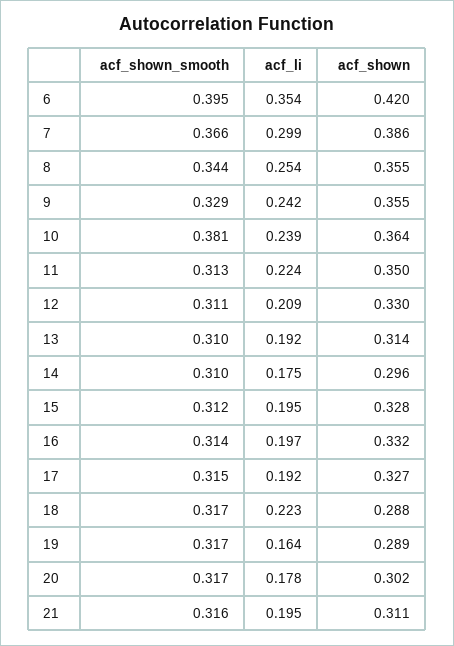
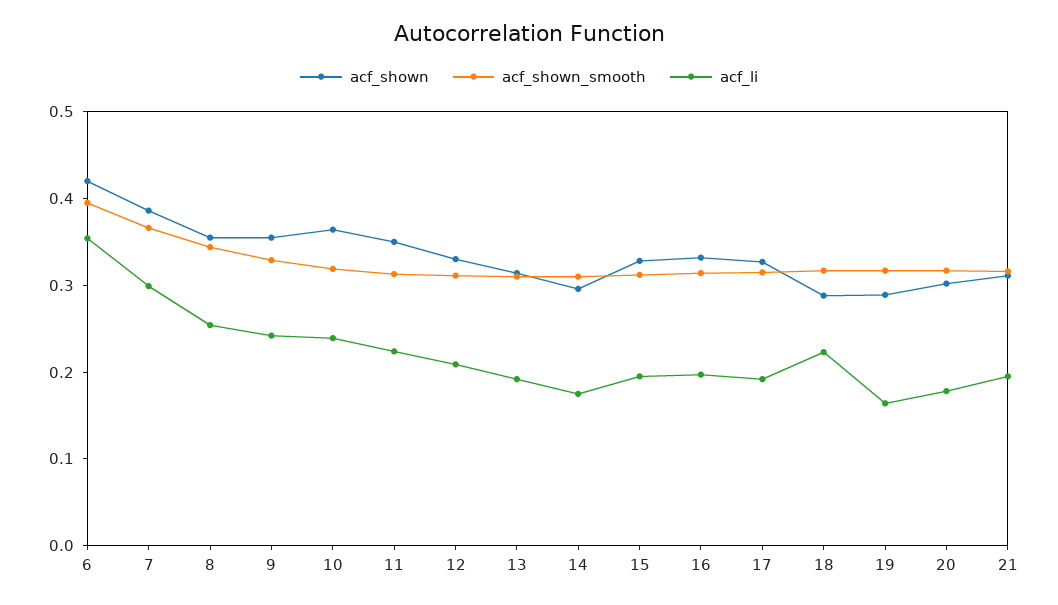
acf_shown_smooth, 10: 0.381 -> 0.32

